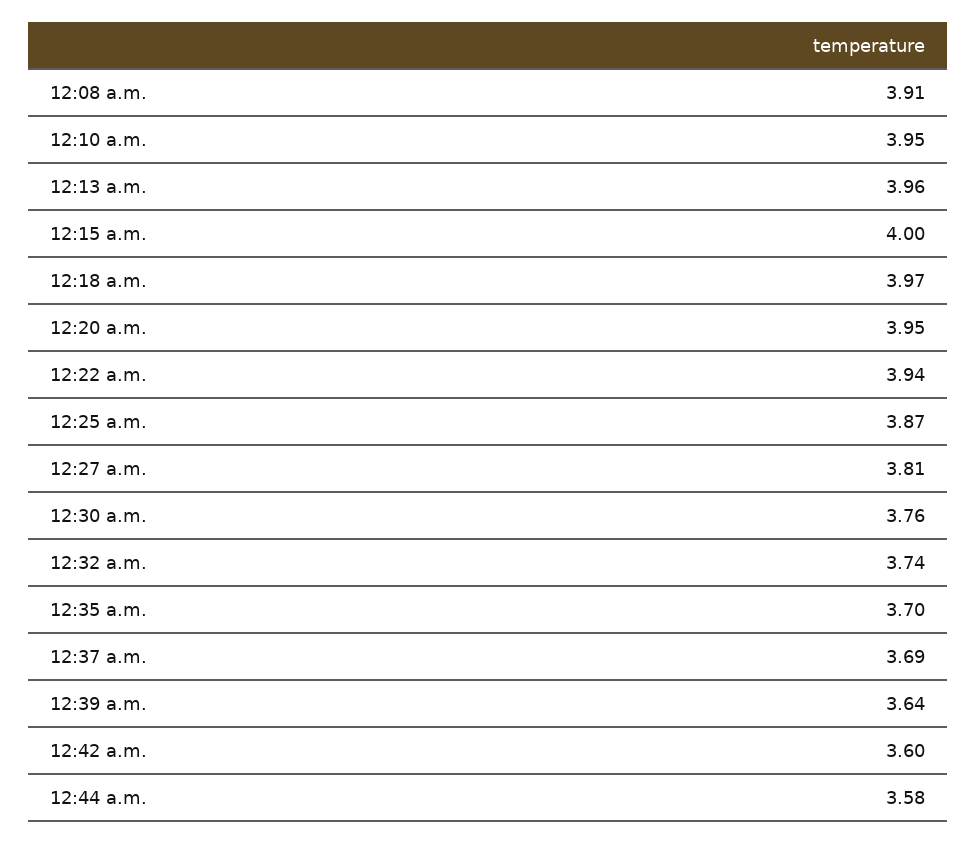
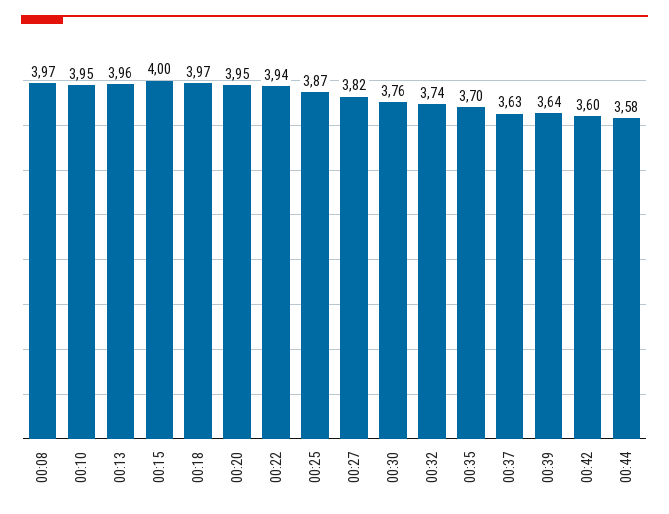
12:08 a.m.: 3.91 -> 3.97
12:27 a.m.: 3.81 -> 3.82
12:37 a.m.: 3.69 -> 3.63

